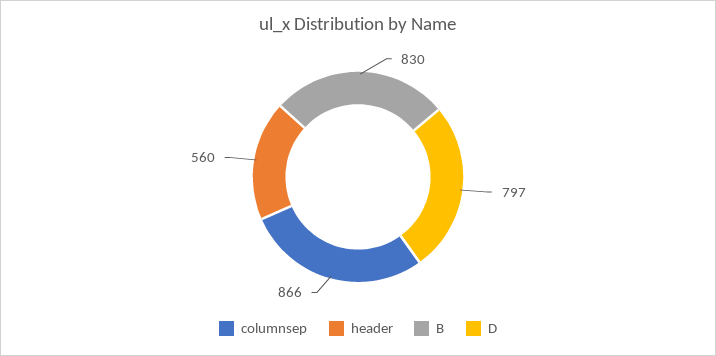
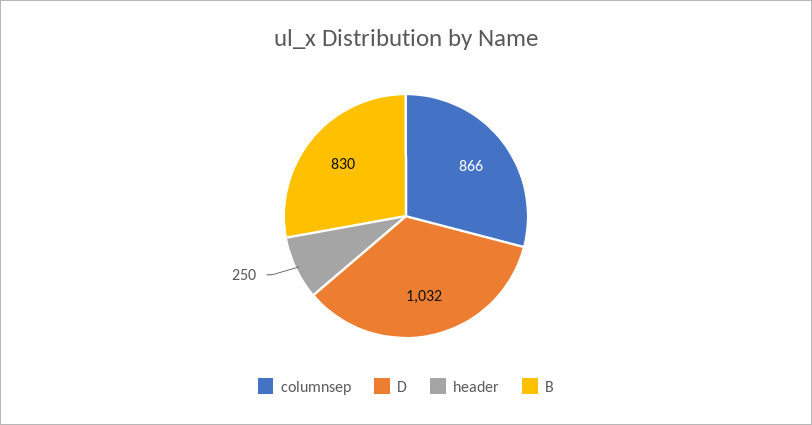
header: 560 -> 250
D: 797 -> 1032

